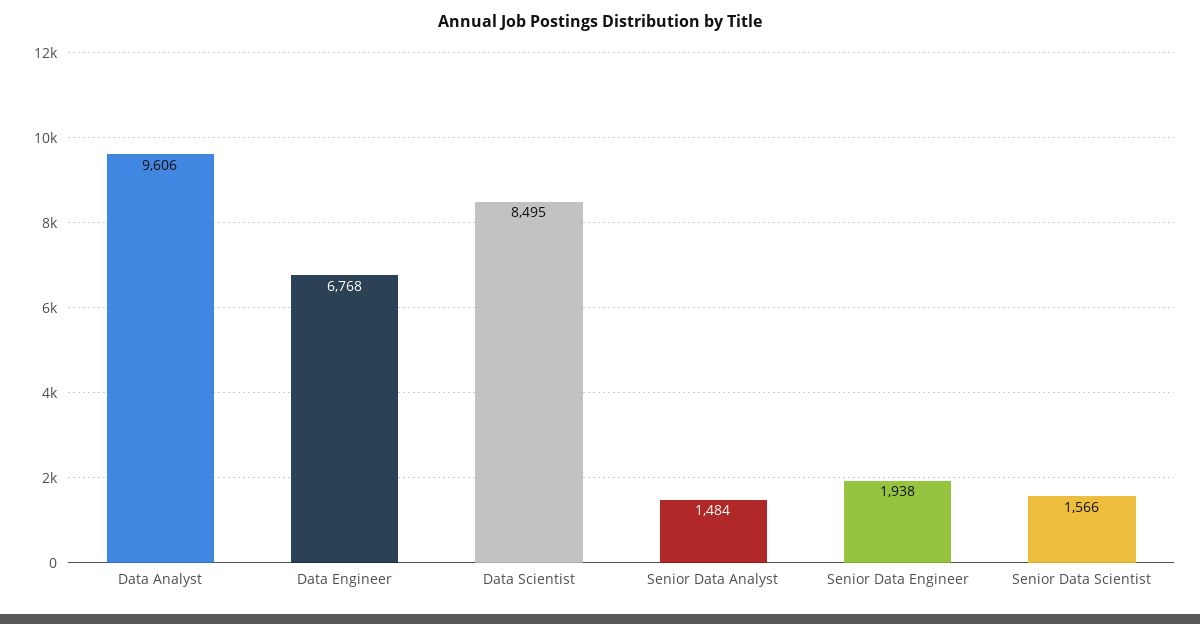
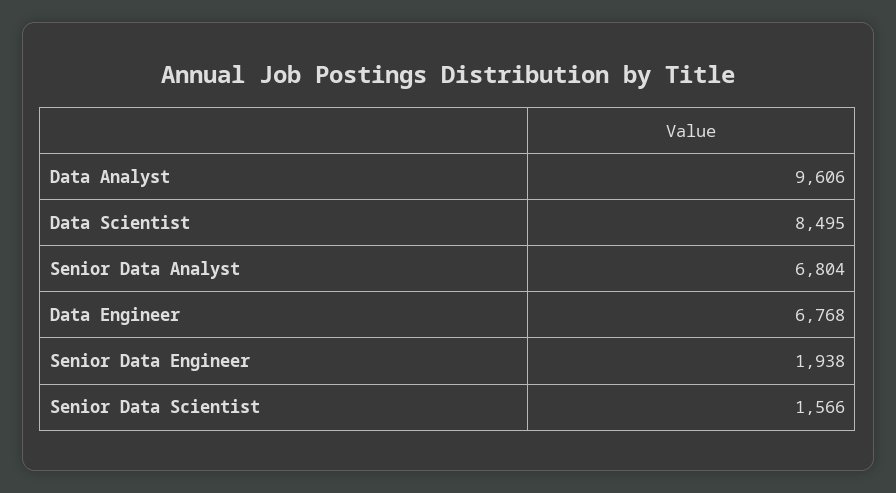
Senior Data Analyst: 1484 -> 6804

